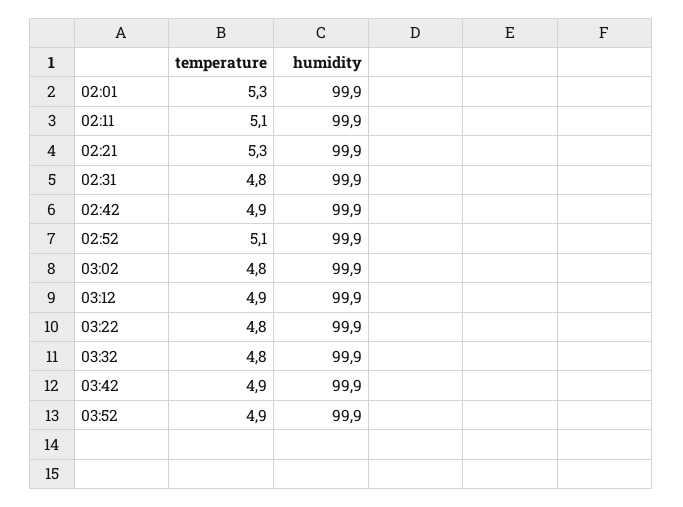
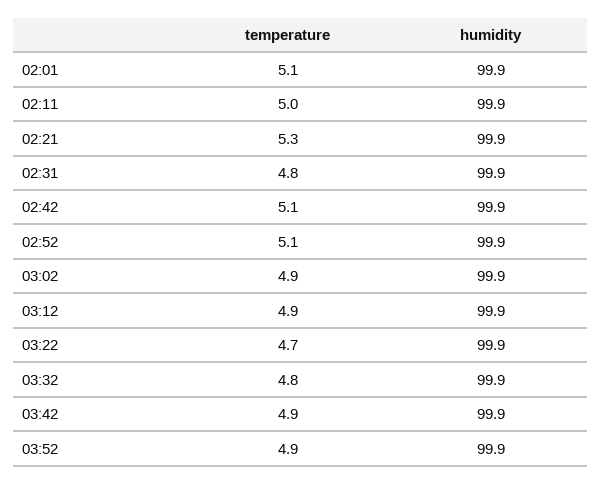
temperature, 02:01: 5.3 -> 5.1
temperature, 02:11: 5.1 -> 5
temperature, 02:42: 4.9 -> 5.1
temperature, 03:02: 4.8 -> 4.9
temperature, 03:22: 4.8 -> 4.7

